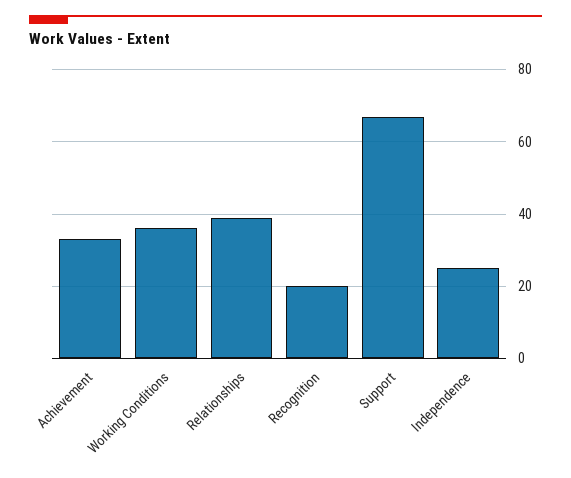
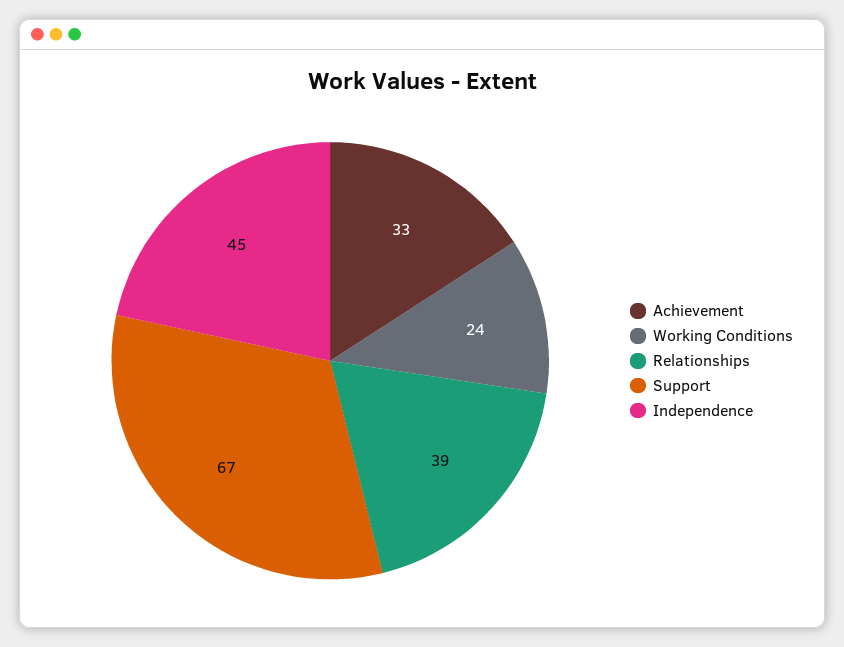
Working Conditions: 35 -> 24
Recognition: 20 -> none
Independence: 25 -> 45

